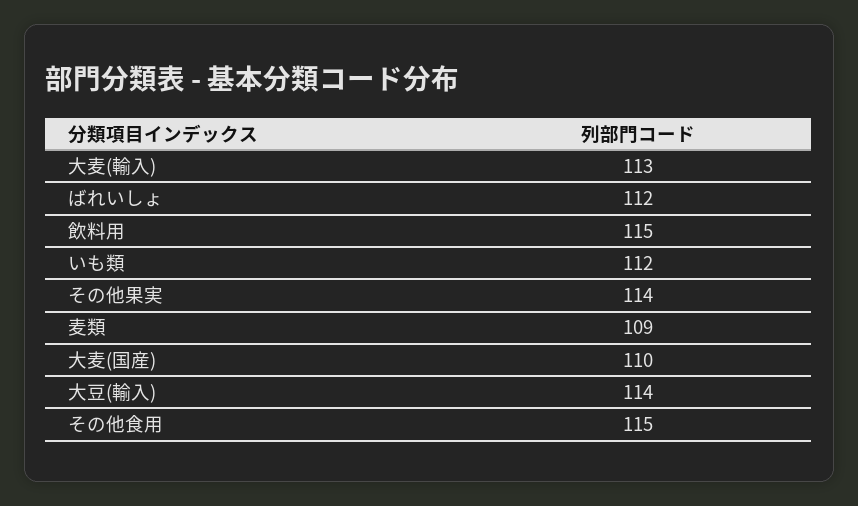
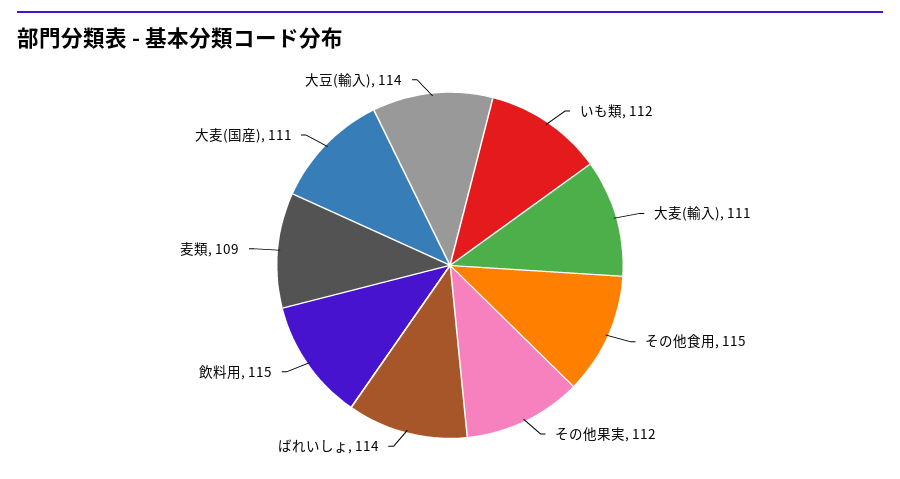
大麦(輸入): 113 -> 111
ばれいしょ: 112 -> 114
その他果実: 114 -> 112
大麦(国産): 110 -> 111

